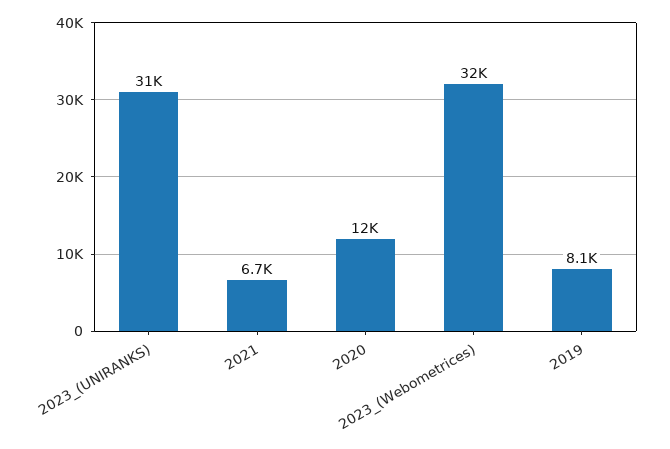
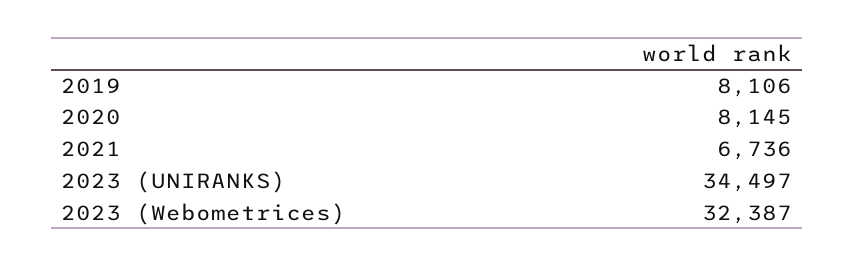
2023_(UNIRANKS): 31000 -> 34497
2020: 12000 -> 8145

